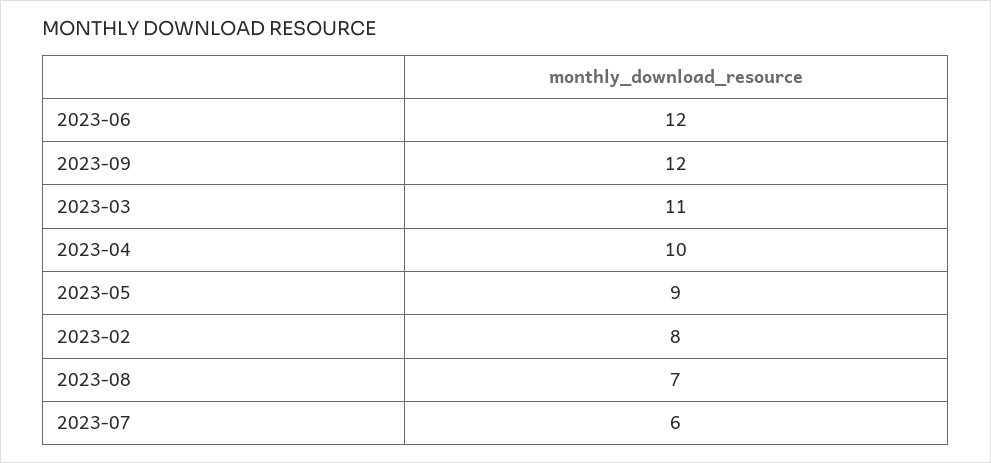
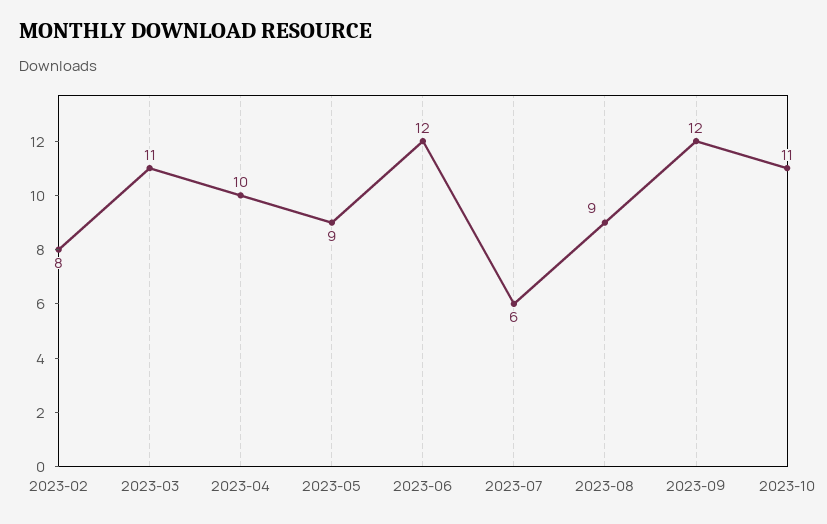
2023-08: 7 -> 9
2023-10: none -> 11

